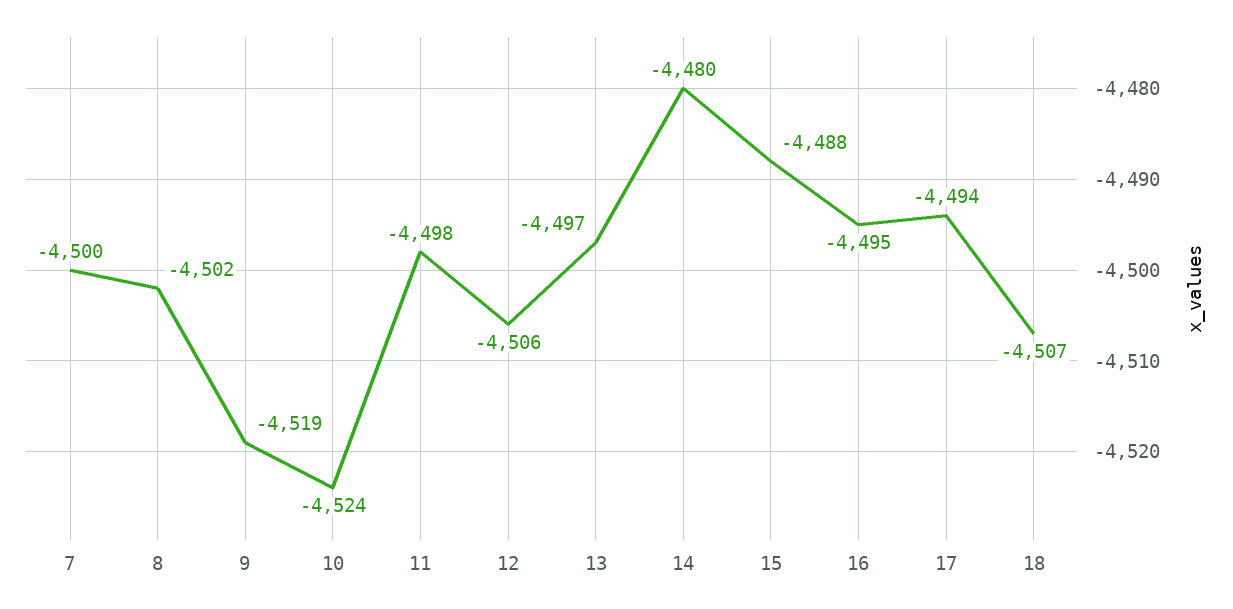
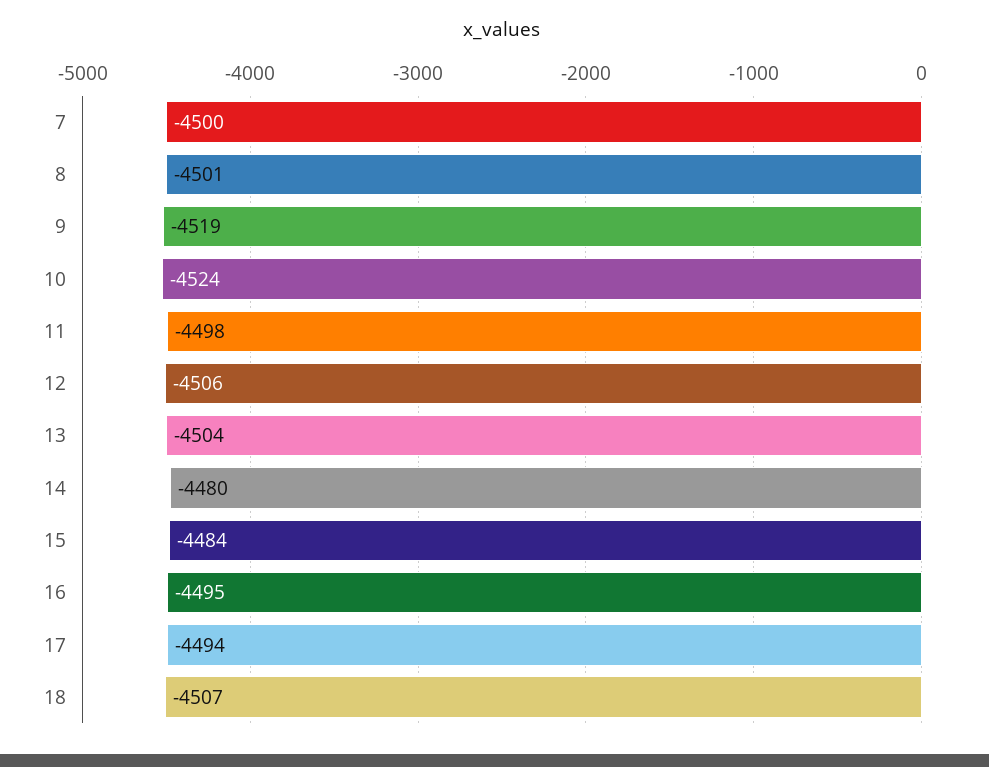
8: -4502 -> -4501
13: -4497 -> -4504
15: -4488 -> -4484

